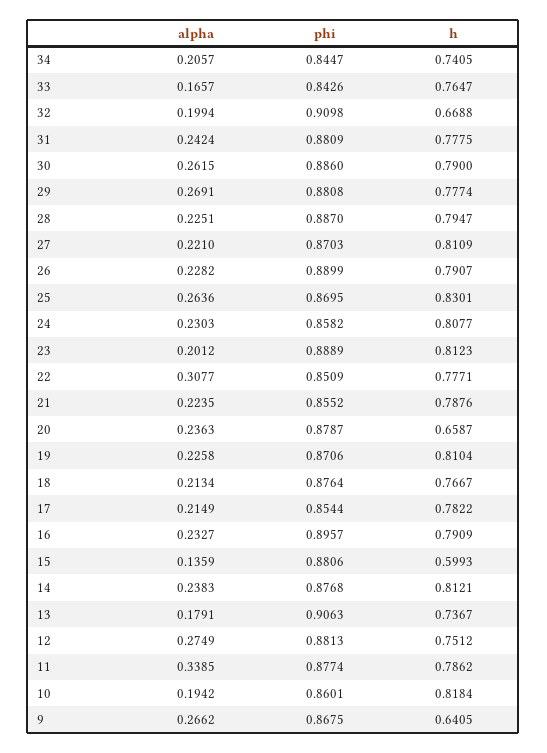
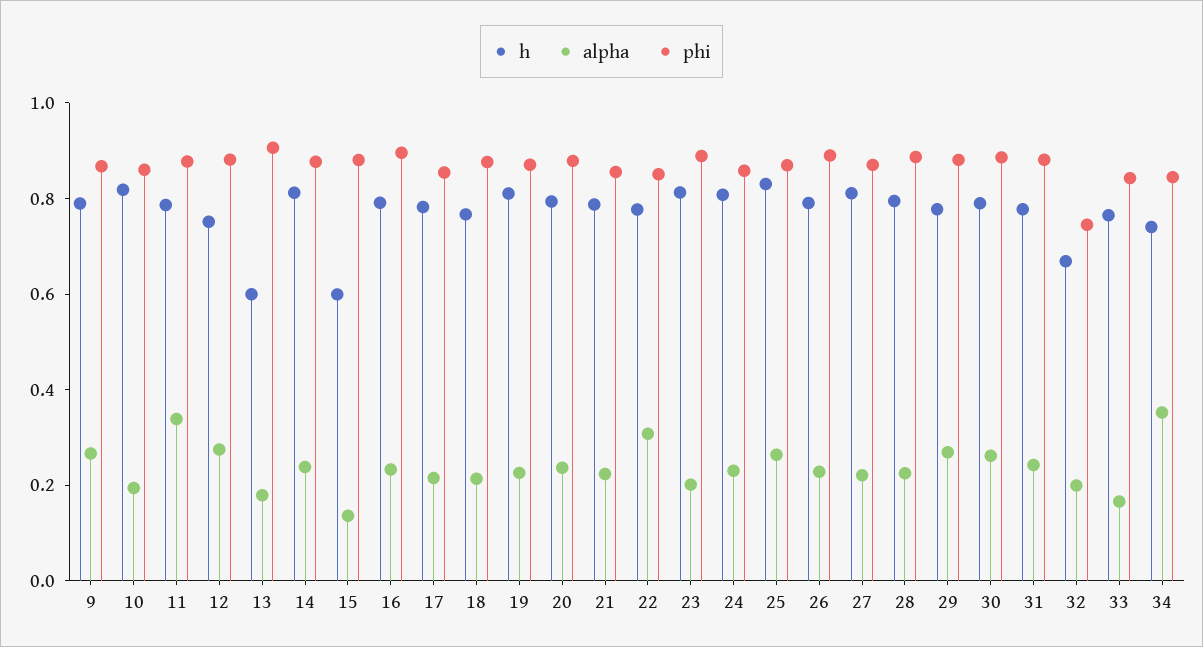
alpha, 34: 0.2057 -> 0.35
phi, 32: 0.9098 -> 0.75
h, 20: 0.6587 -> 0.8
h, 13: 0.7367 -> 0.6
h, 9: 0.6405 -> 0.8

